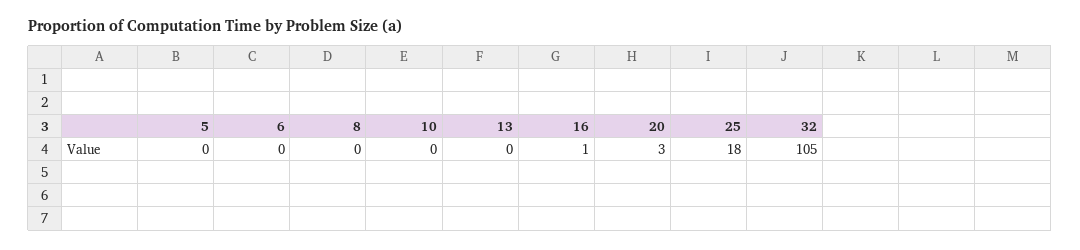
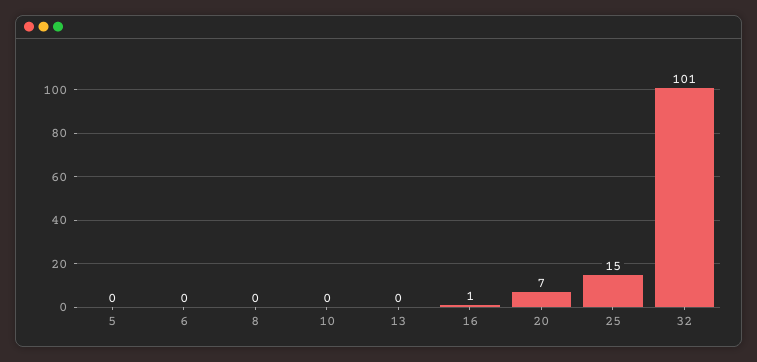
20: 3 -> 7
25: 18 -> 15
32: 105 -> 101

